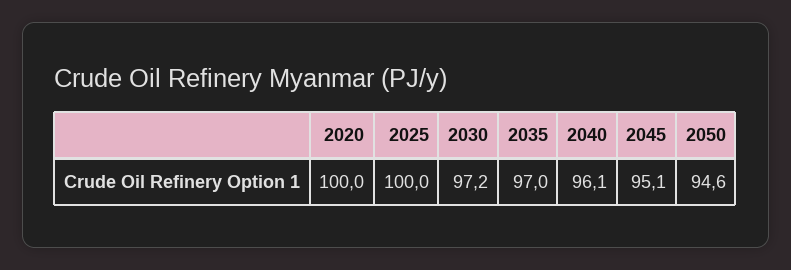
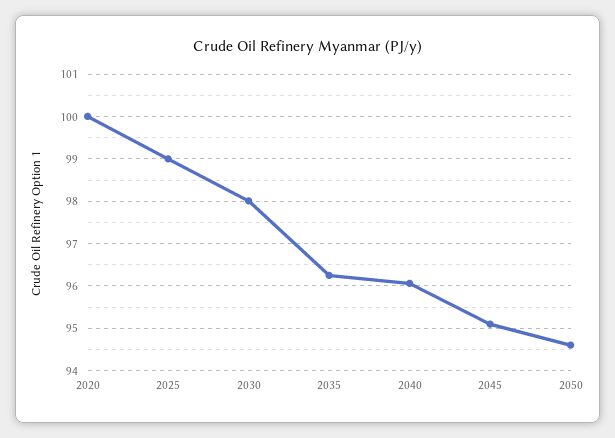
2025: 100 -> 99
2030: 97.2 -> 98
2035: 97 -> 96.2

